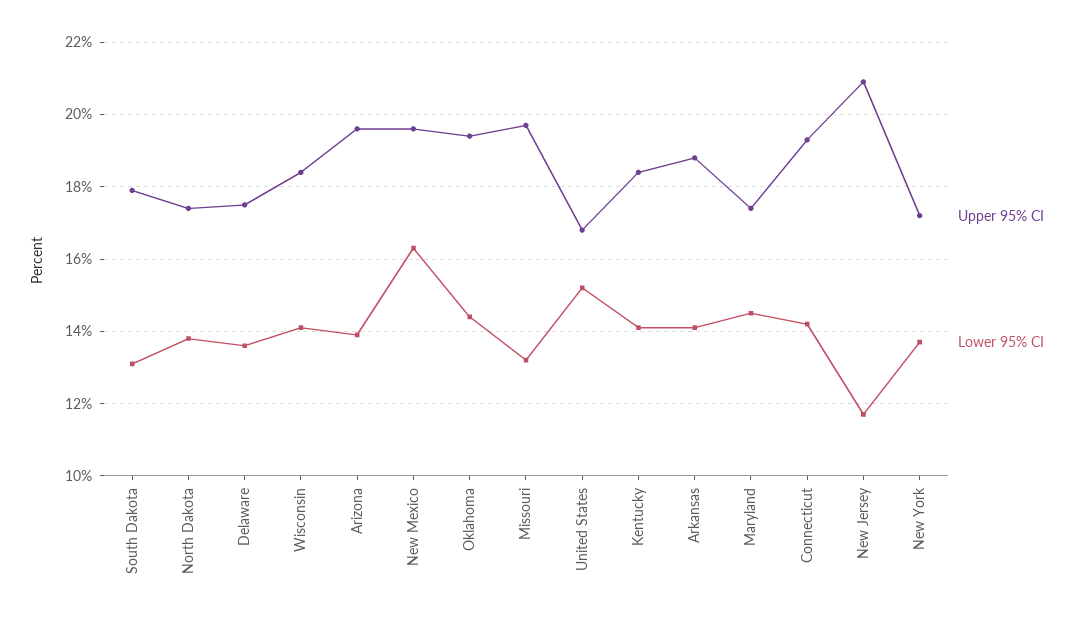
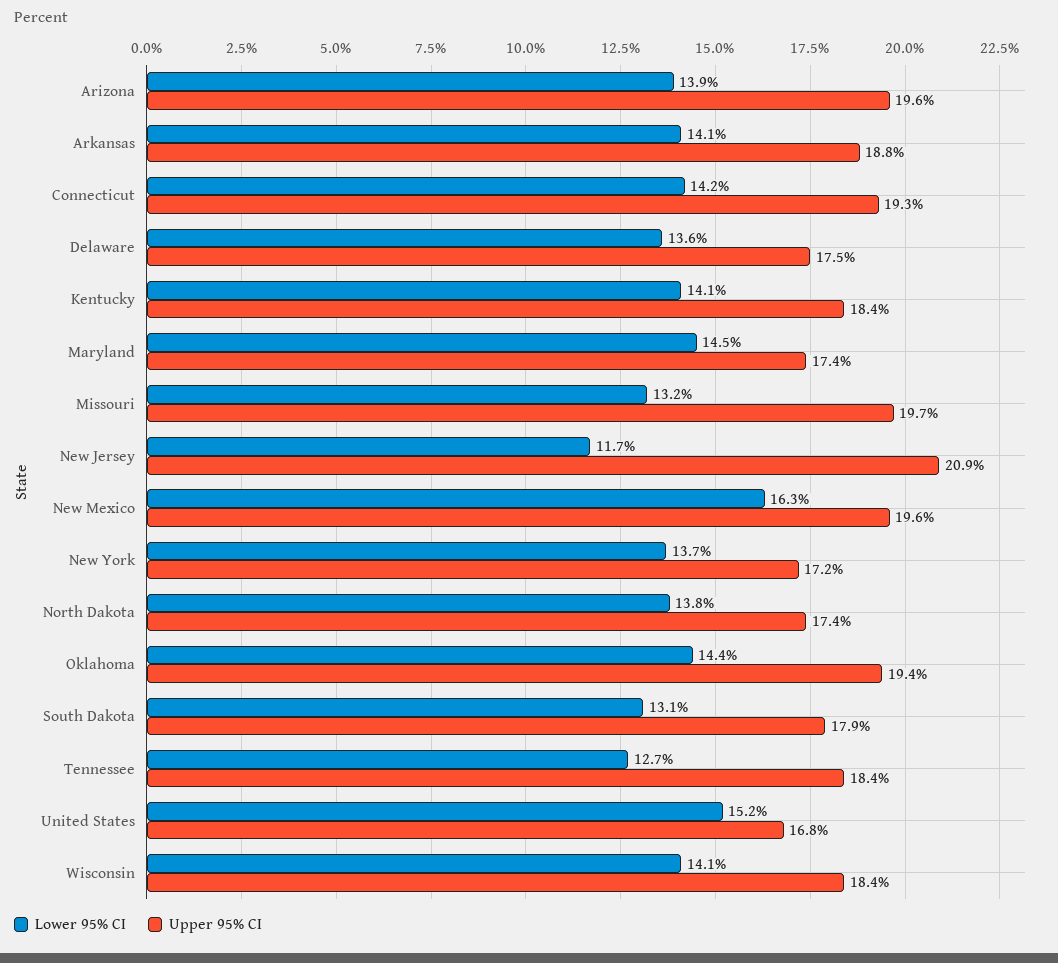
Lower 95% CI, Tennessee: none -> 12.7
Upper 95% CI, Tennessee: none -> 18.4

